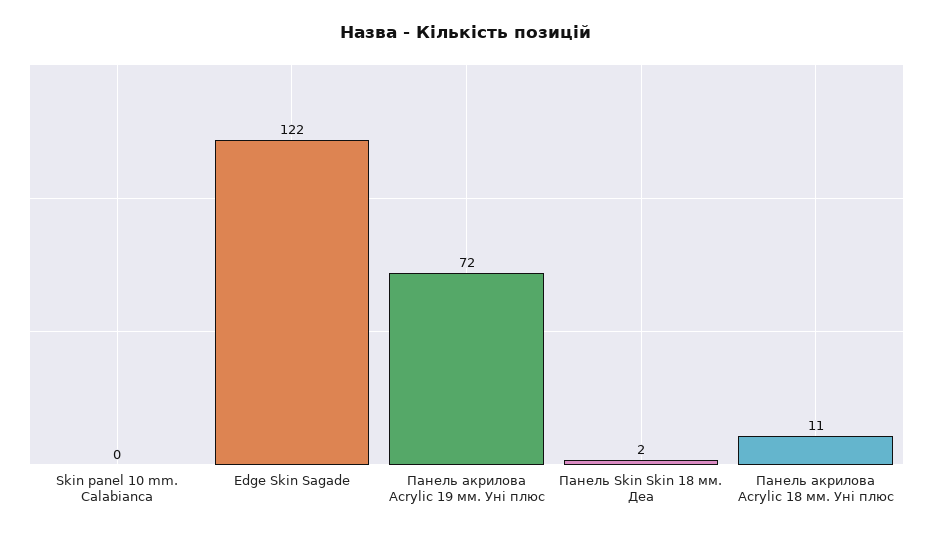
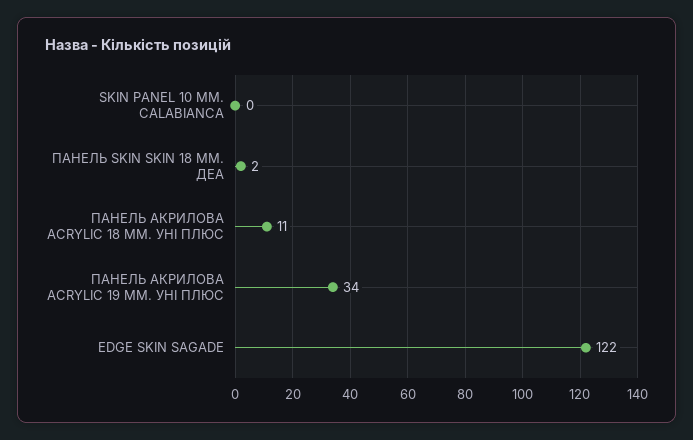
Панель акрилова Acrylic 19 мм. Уні плюс: 72 -> 34

